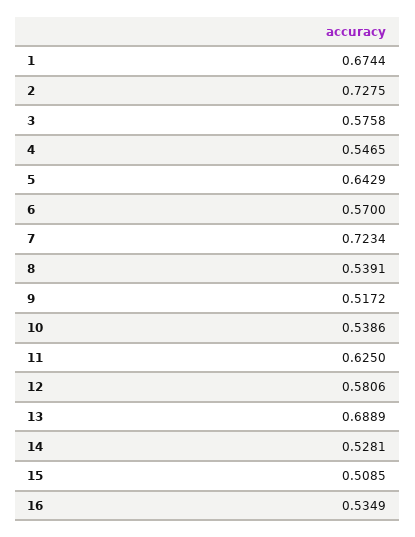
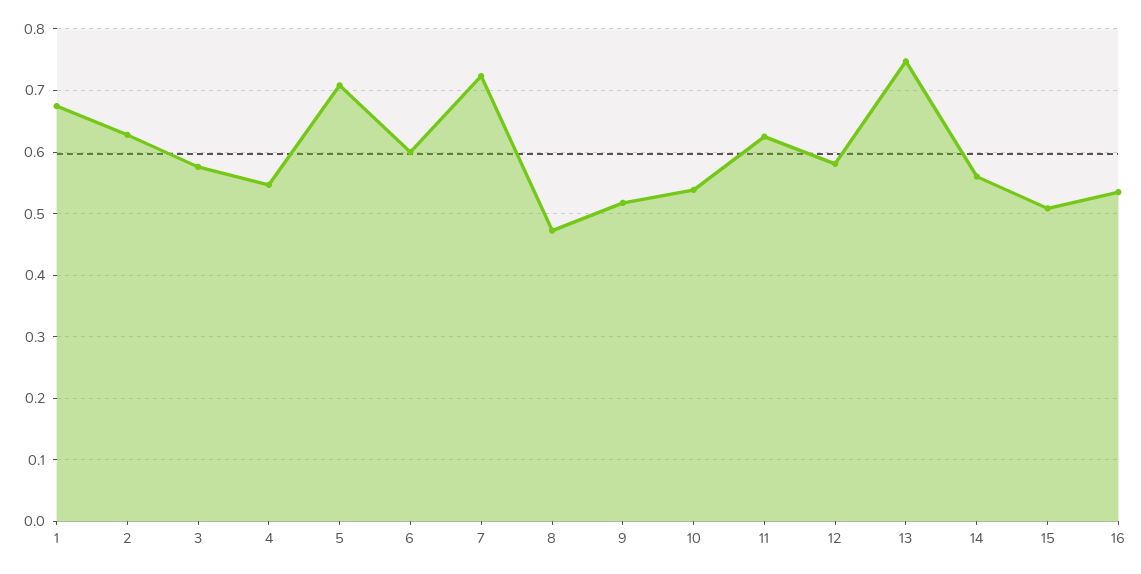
2: 0.7275 -> 0.63
5: 0.6429 -> 0.71
6: 0.57 -> 0.6
8: 0.5391 -> 0.47
13: 0.6889 -> 0.75
14: 0.5281 -> 0.56

